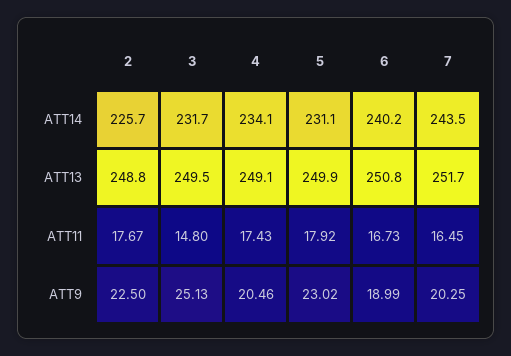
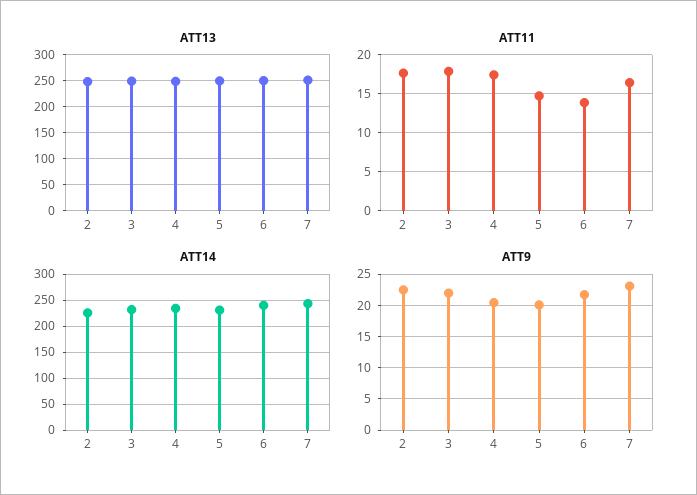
ATT11, 3: 14.8 -> 18
ATT11, 5: 17.92 -> 15
ATT11, 6: 16.73 -> 14
ATT9, 3: 25.13 -> 22
ATT9, 5: 23.02 -> 20
ATT9, 6: 18.99 -> 22
ATT9, 7: 20.25 -> 23

